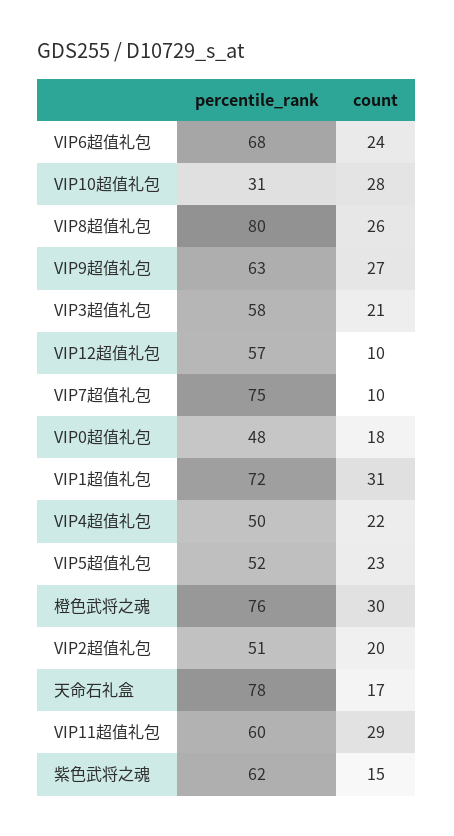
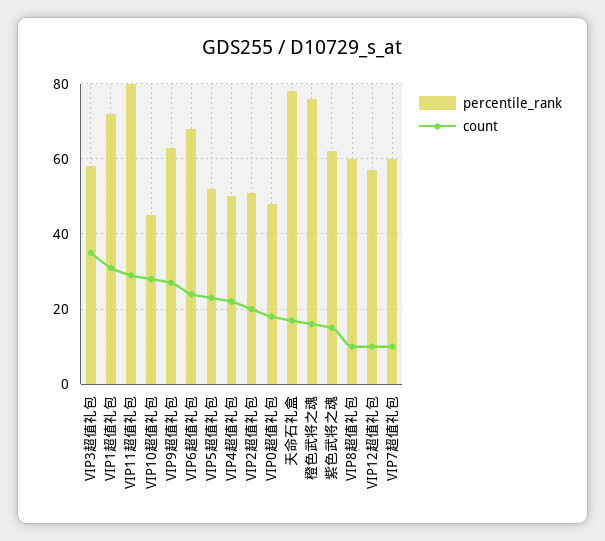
percentile_rank, VIP10超值礼包: 31 -> 45
percentile_rank, VIP8超值礼包: 80 -> 60
count, VIP8超值礼包: 26 -> 10
count, VIP3超值礼包: 21 -> 35
percentile_rank, VIP7超值礼包: 75 -> 60
count, 橙色武将之魂: 30 -> 15
percentile_rank, VIP11超值礼包: 60 -> 80

